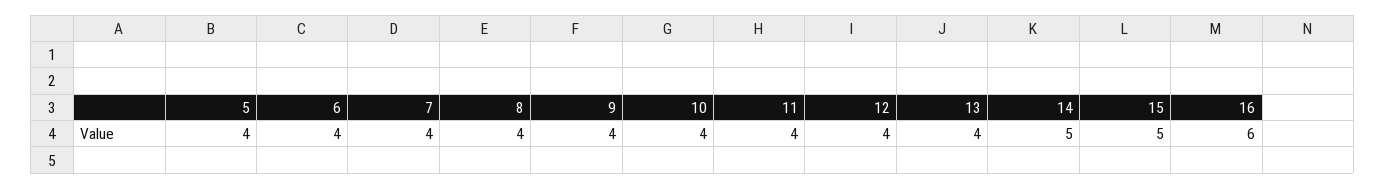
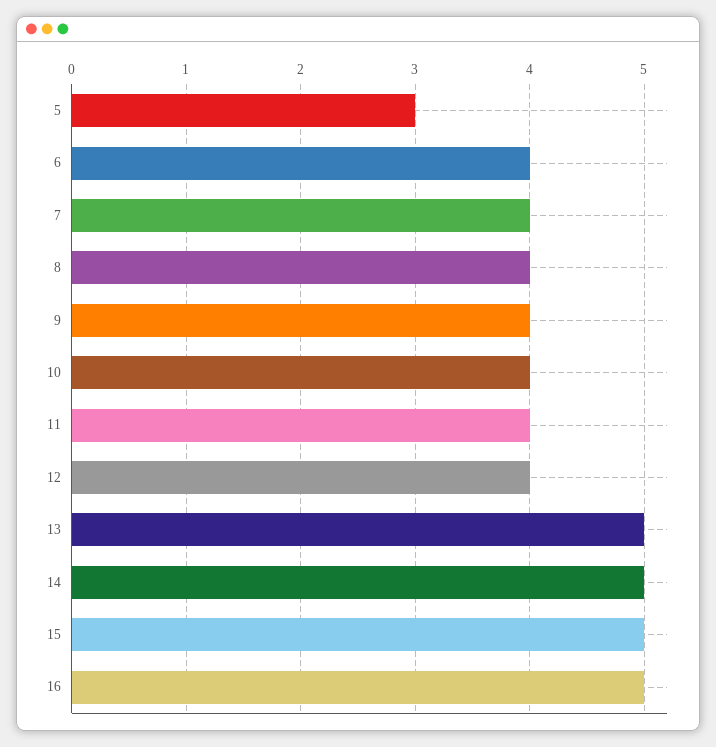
5: 4 -> 3
13: 4 -> 5
16: 6 -> 5

